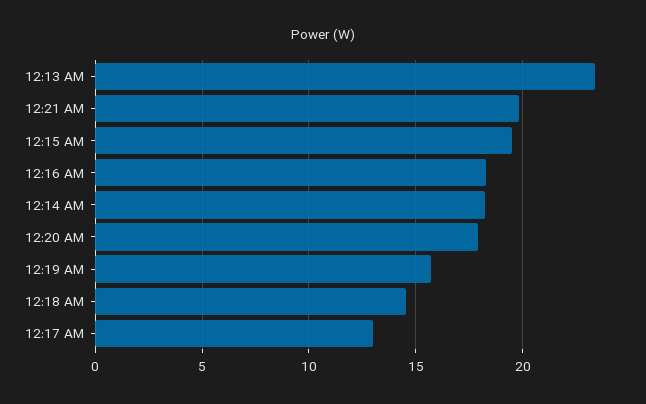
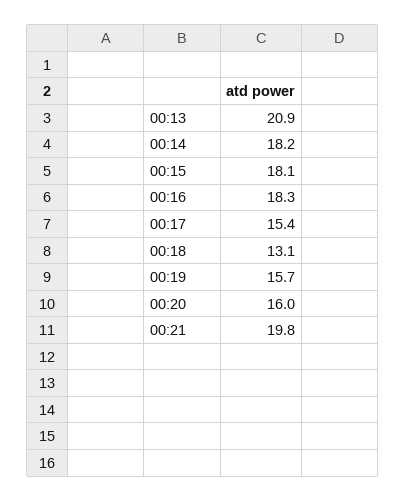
12:13 AM: 23.5 -> 20.9
12:15 AM: 19.5 -> 18.1
12:20 AM: 18 -> 16
12:18 AM: 14.5 -> 13.1
12:17 AM: 13 -> 15.4

